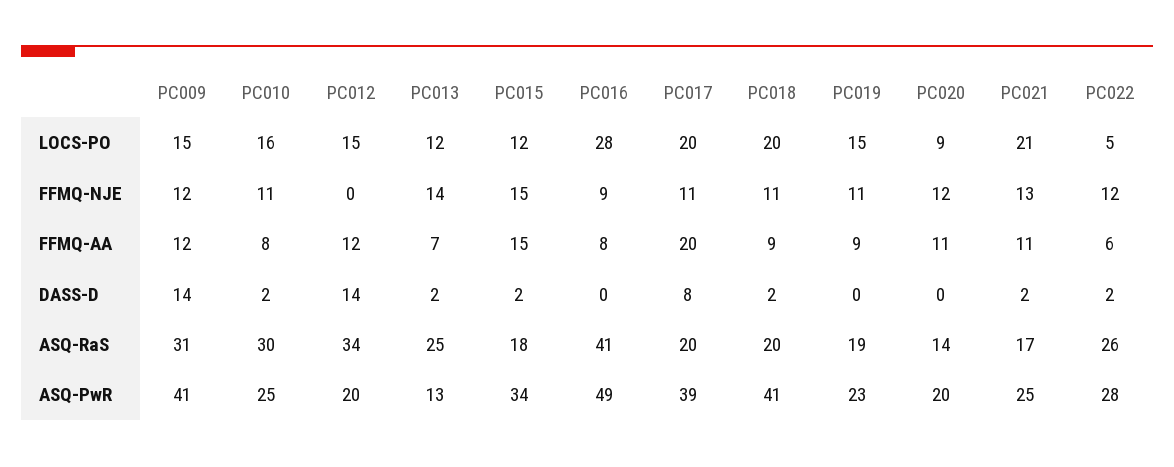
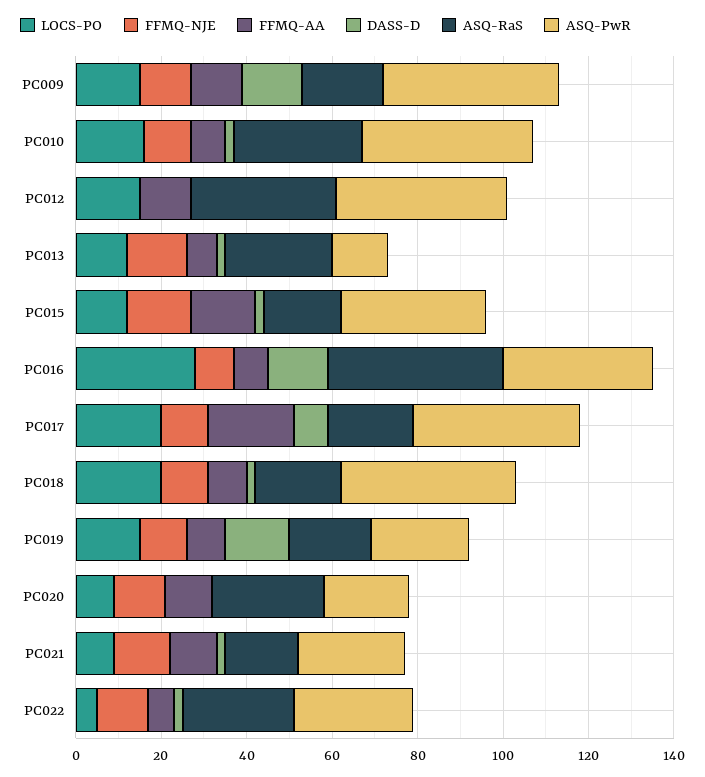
LOCS-PO, PC021: 21 -> 10
DASS-D, PC012: 14 -> 0
DASS-D, PC016: 0 -> 15
DASS-D, PC019: 0 -> 15
ASQ-RaS, PC009: 31 -> 20
ASQ-RaS, PC020: 14 -> 25
ASQ-PwR, PC010: 25 -> 40
ASQ-PwR, PC012: 20 -> 40
ASQ-PwR, PC016: 49 -> 35

